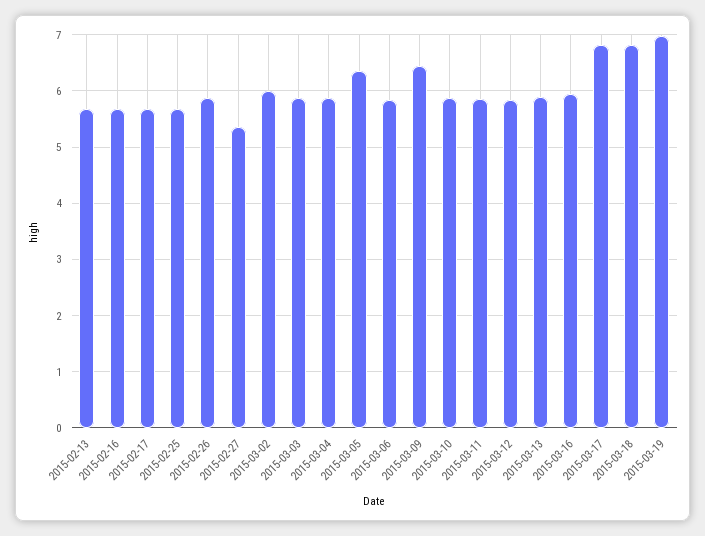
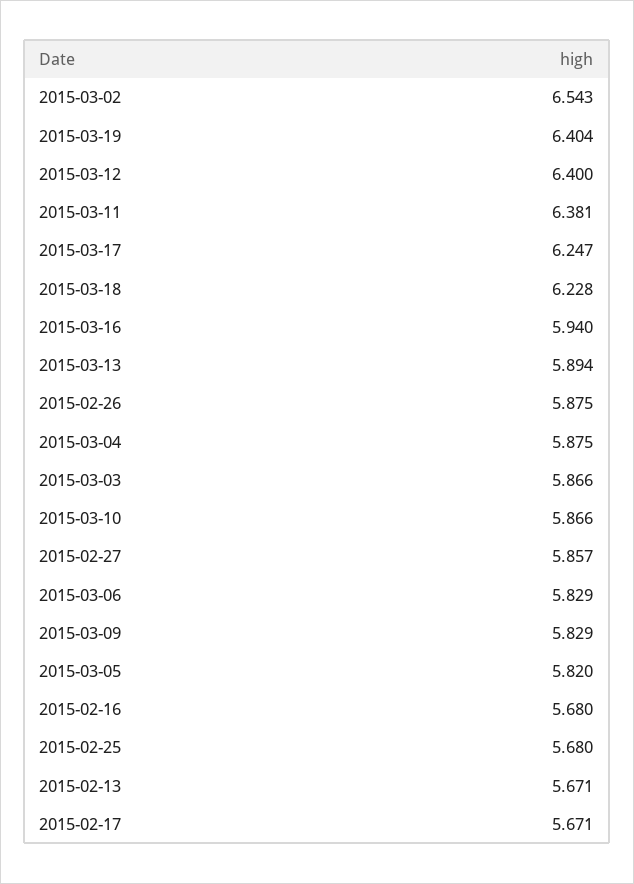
2015-02-27: 5.4 -> 5.857
2015-03-02: 6 -> 6.543
2015-03-05: 6.4 -> 5.82
2015-03-09: 6.4 -> 5.829
2015-03-11: 5.8 -> 6.381
2015-03-12: 5.8 -> 6.4
2015-03-17: 6.8 -> 6.247
2015-03-18: 6.8 -> 6.228
2015-03-19: 7 -> 6.404

